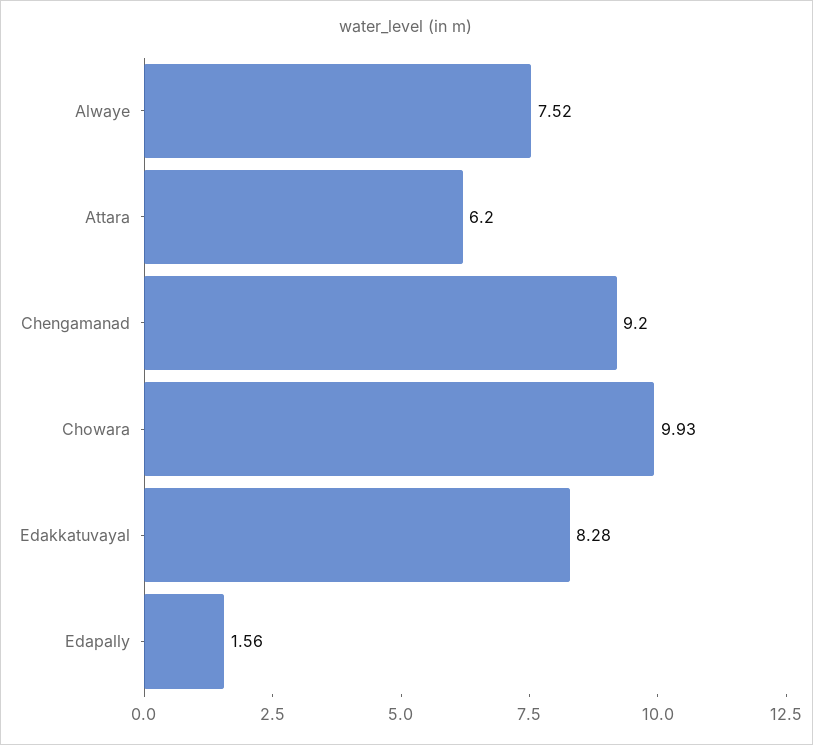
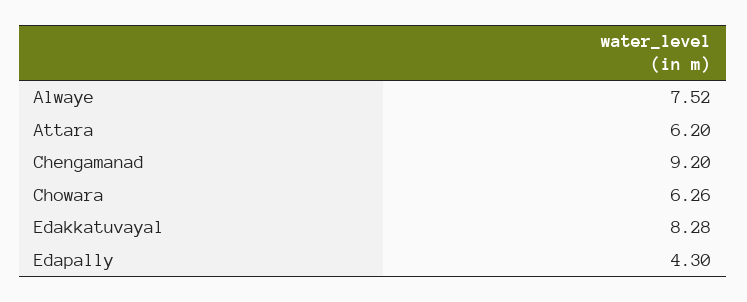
Chowara: 9.93 -> 6.26
Edapally: 1.56 -> 4.3

